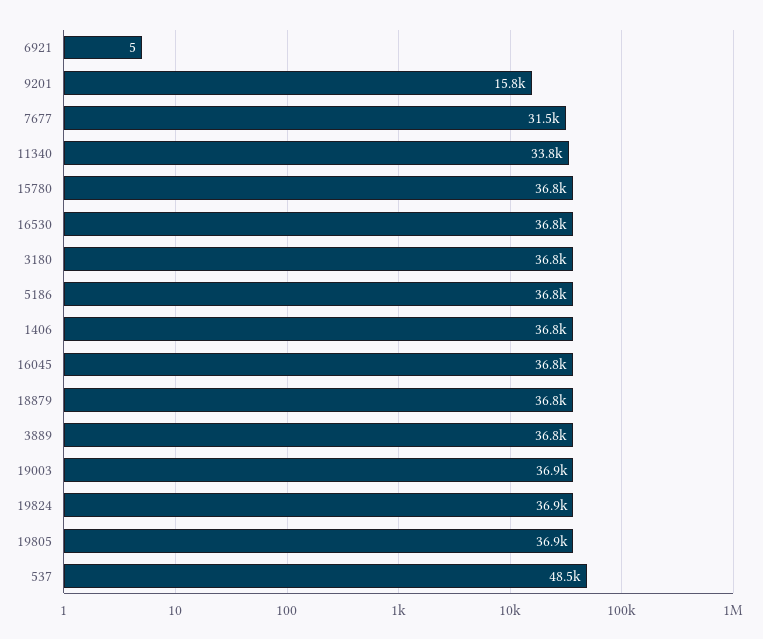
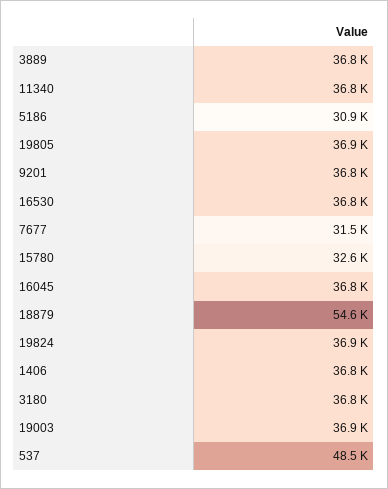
6921: 5 -> none
9201: 15800 -> 36800
11340: 33800 -> 36800
15780: 36800 -> 32600
5186: 36800 -> 30900
18879: 36800 -> 54600

